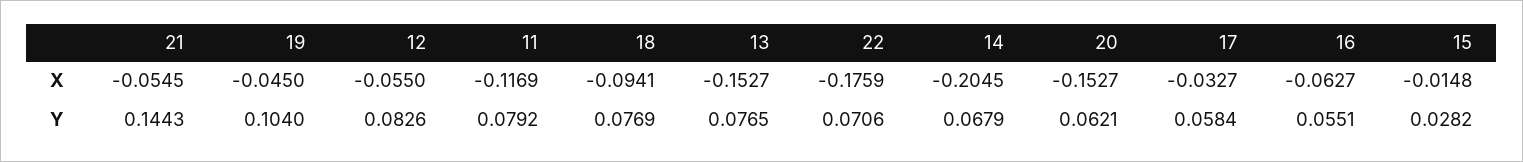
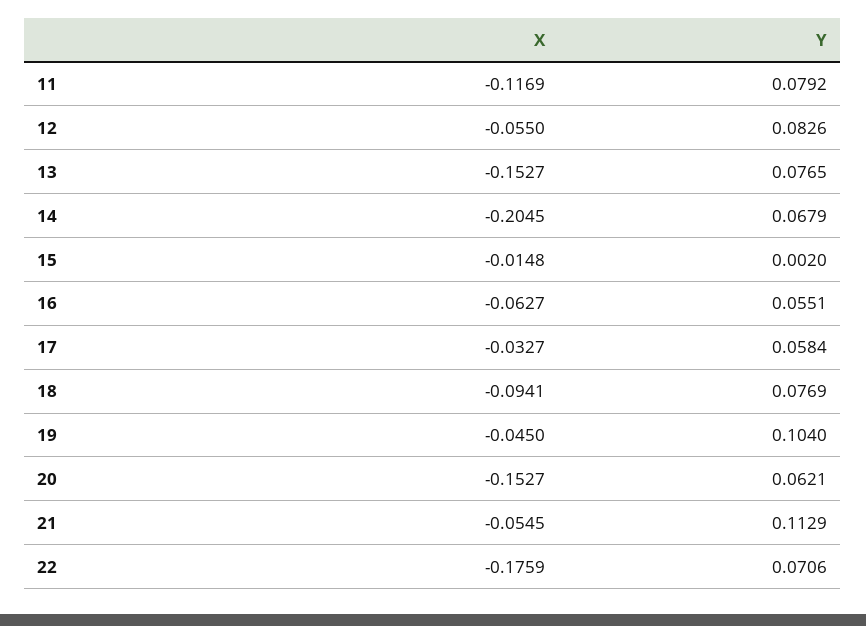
21, Y: 0.1443 -> 0.1129
15, Y: 0.0282 -> 0.002

